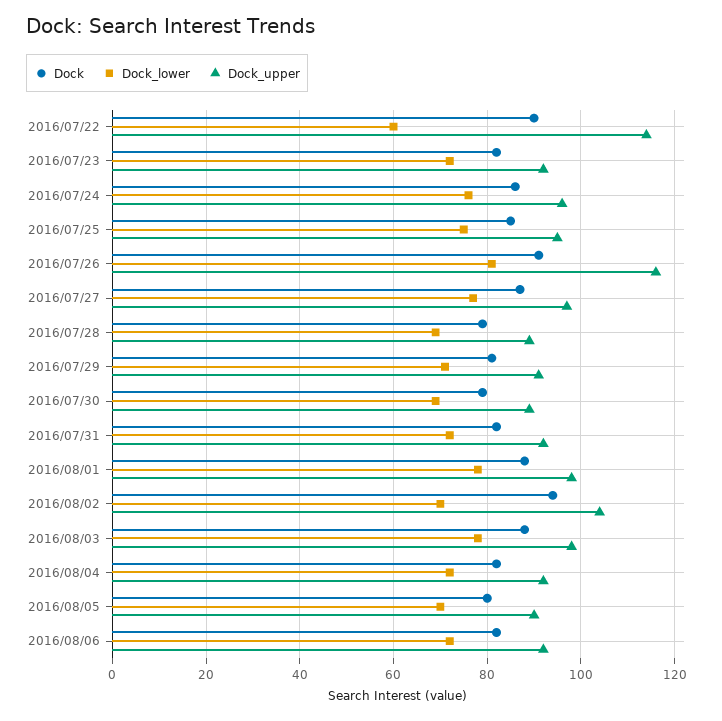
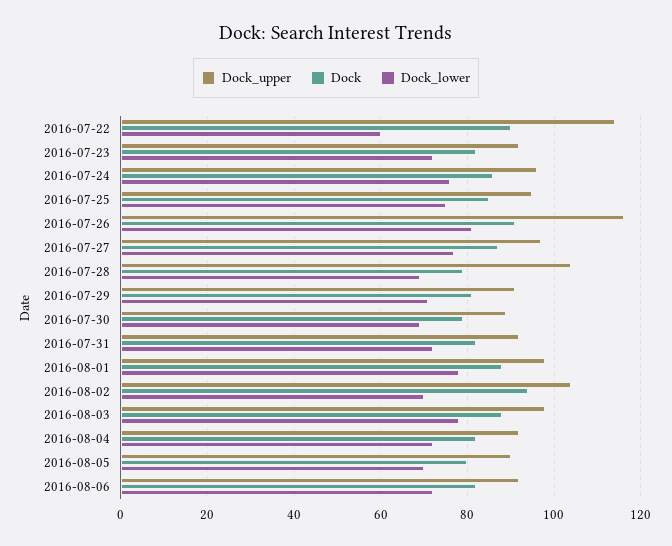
Dock_upper, 2016/07/28: 90 -> 105

